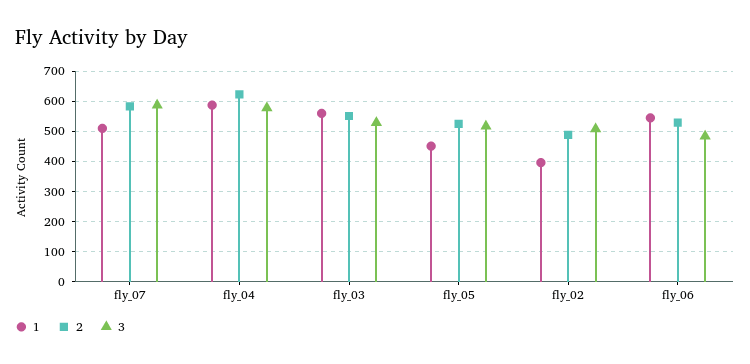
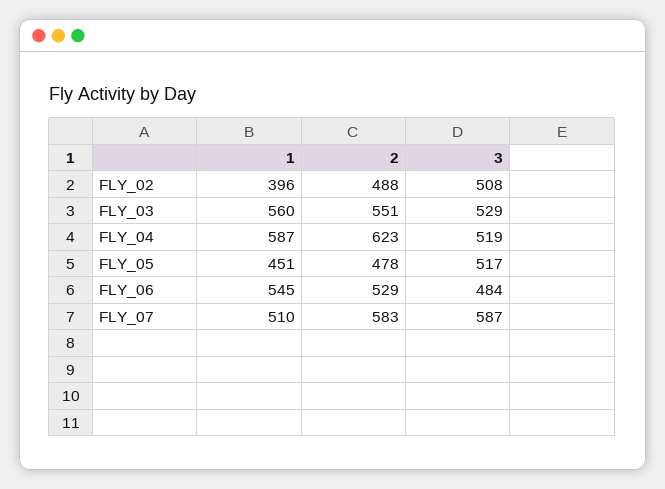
3, fly_04: 580 -> 519
2, fly_05: 520 -> 478

